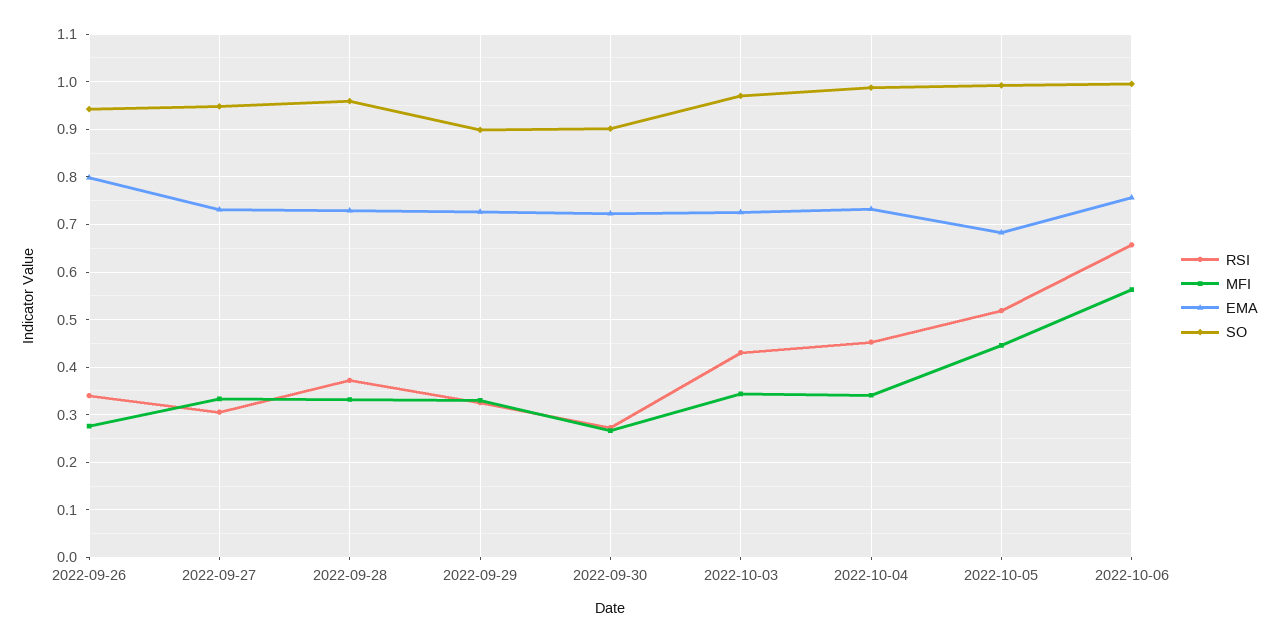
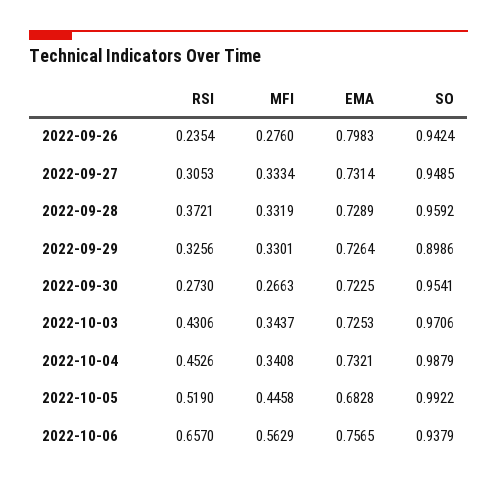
RSI, 2022-09-26: 0.34 -> 0.2354
SO, 2022-09-30: 0.9 -> 0.9541
SO, 2022-10-06: 1 -> 0.9379

